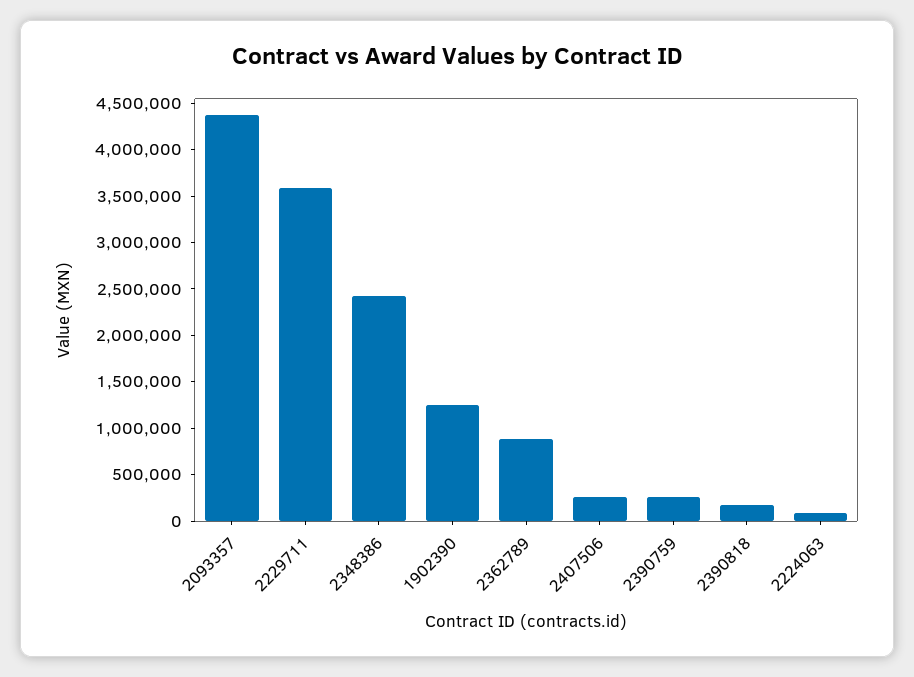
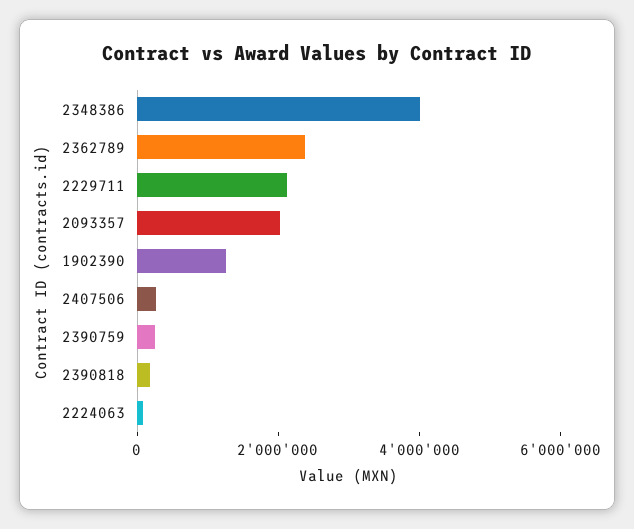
2093357: 4400000 -> 2000000
2229711: 3600000 -> 2000000
2348386: 2400000 -> 4000000
2362789: 900000 -> 2500000

